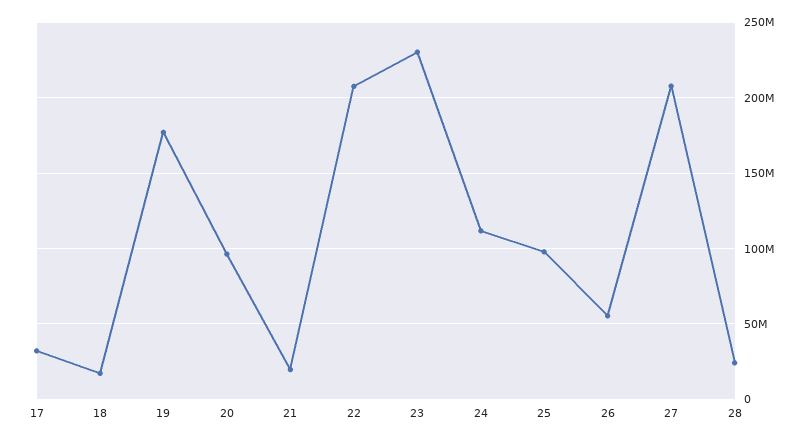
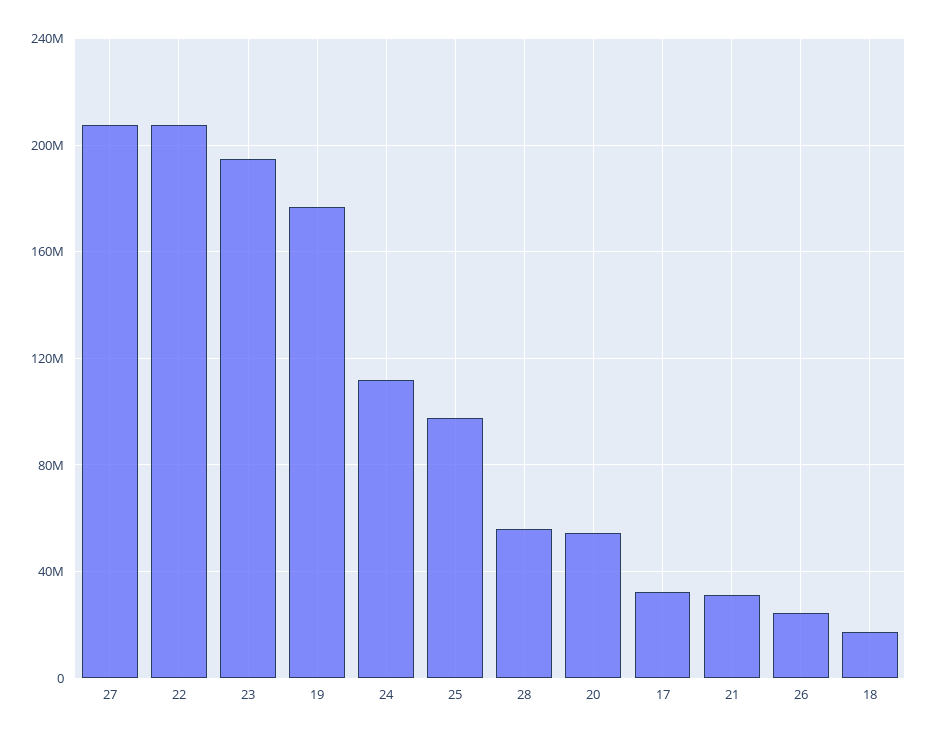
20: 95000000 -> 55000000
21: 20000000 -> 30000000
23: 230000000 -> 195000000
26: 55000000 -> 25000000
28: 25000000 -> 55000000

